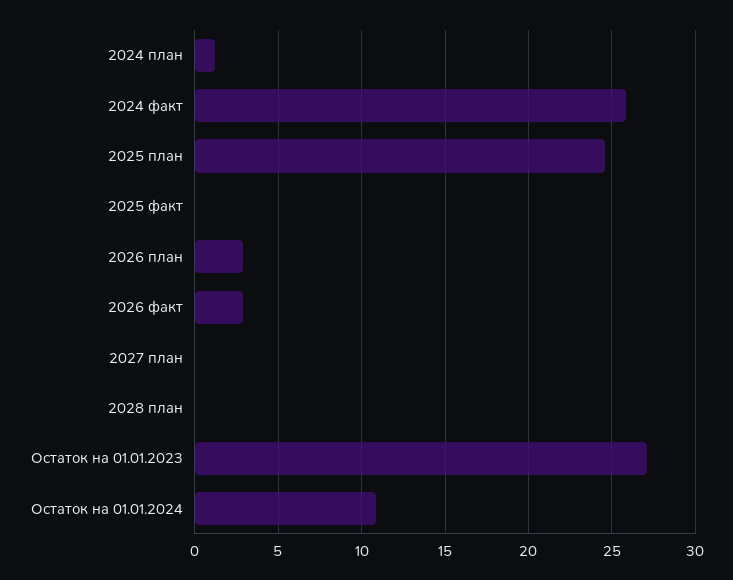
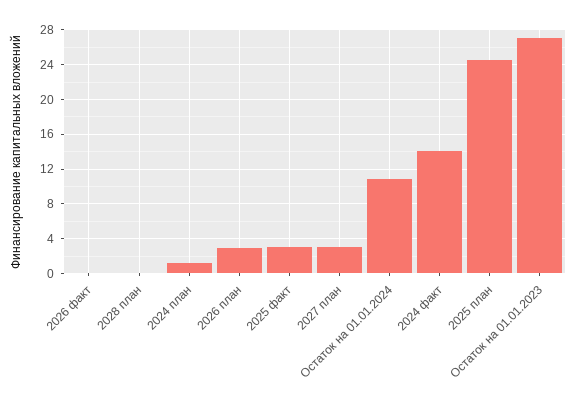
2024 факт: 26 -> 14
2025 факт: 0 -> 3
2026 факт: 3 -> 0
2027 план: 0 -> 3

